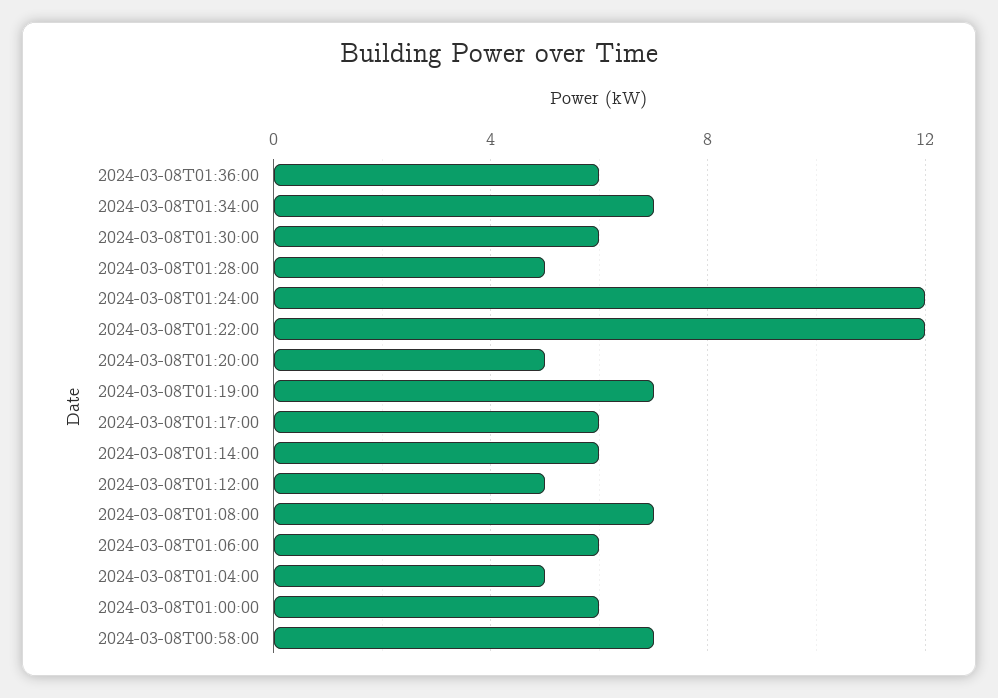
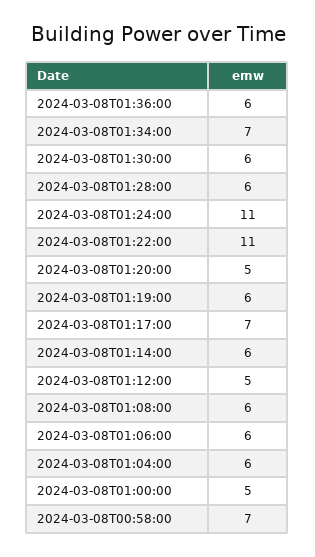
2024-03-08T01:28:00: 5 -> 6
2024-03-08T01:24:00: 12 -> 11
2024-03-08T01:22:00: 12 -> 11
2024-03-08T01:19:00: 7 -> 6
2024-03-08T01:17:00: 6 -> 7
2024-03-08T01:08:00: 7 -> 6
2024-03-08T01:04:00: 5 -> 6
2024-03-08T01:00:00: 6 -> 5

